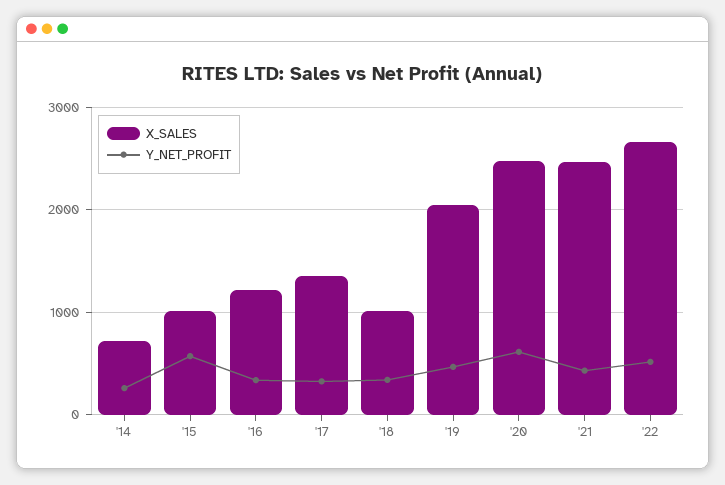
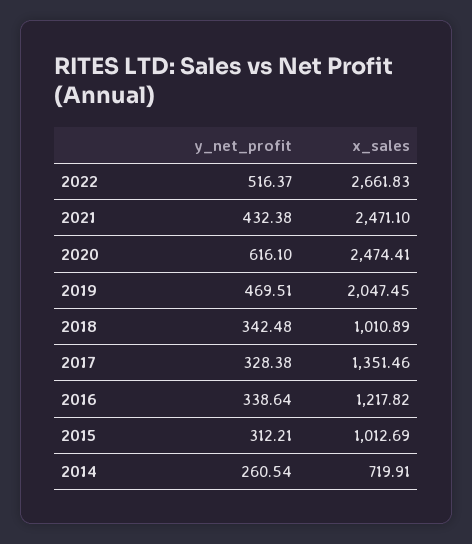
Y_NET_PROFIT, '15: 600 -> 312.21

